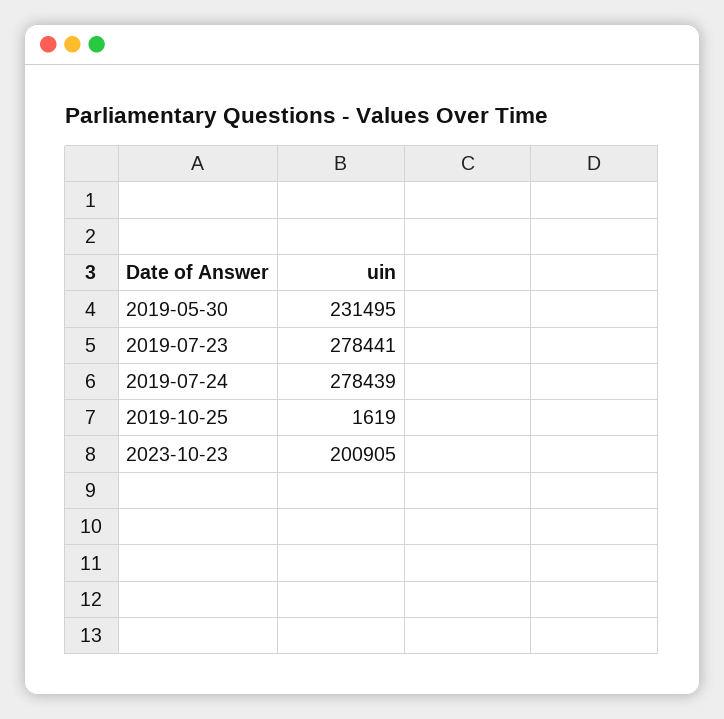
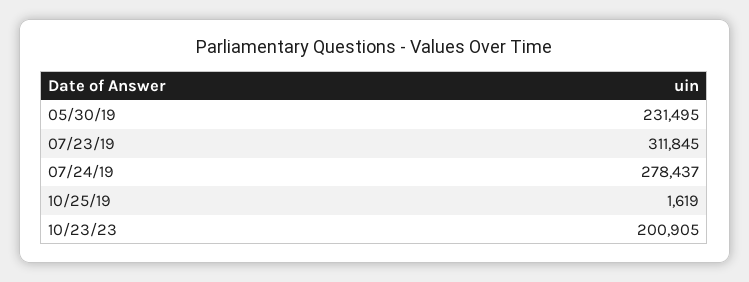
2019-07-23: 278441 -> 311845
2019-07-24: 278439 -> 278437

